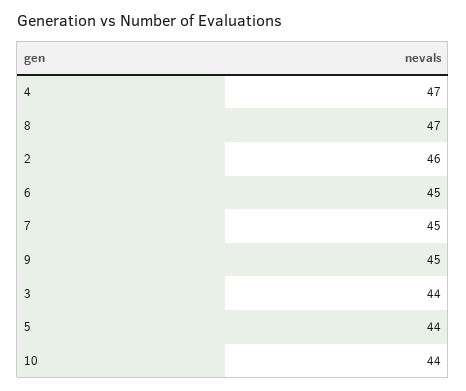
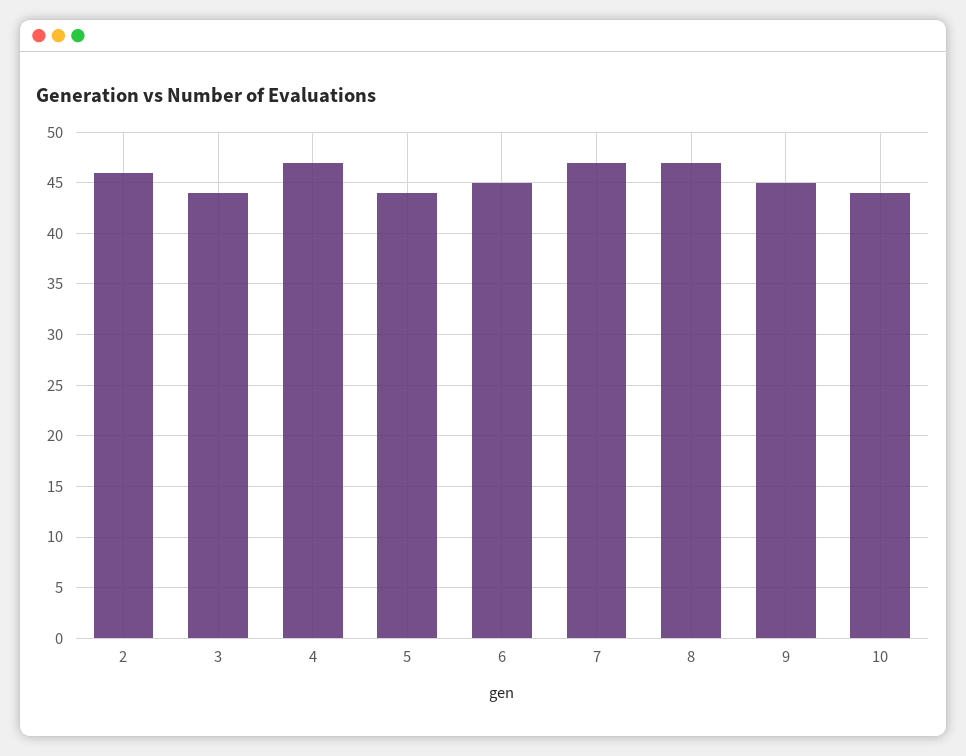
7: 45 -> 47

